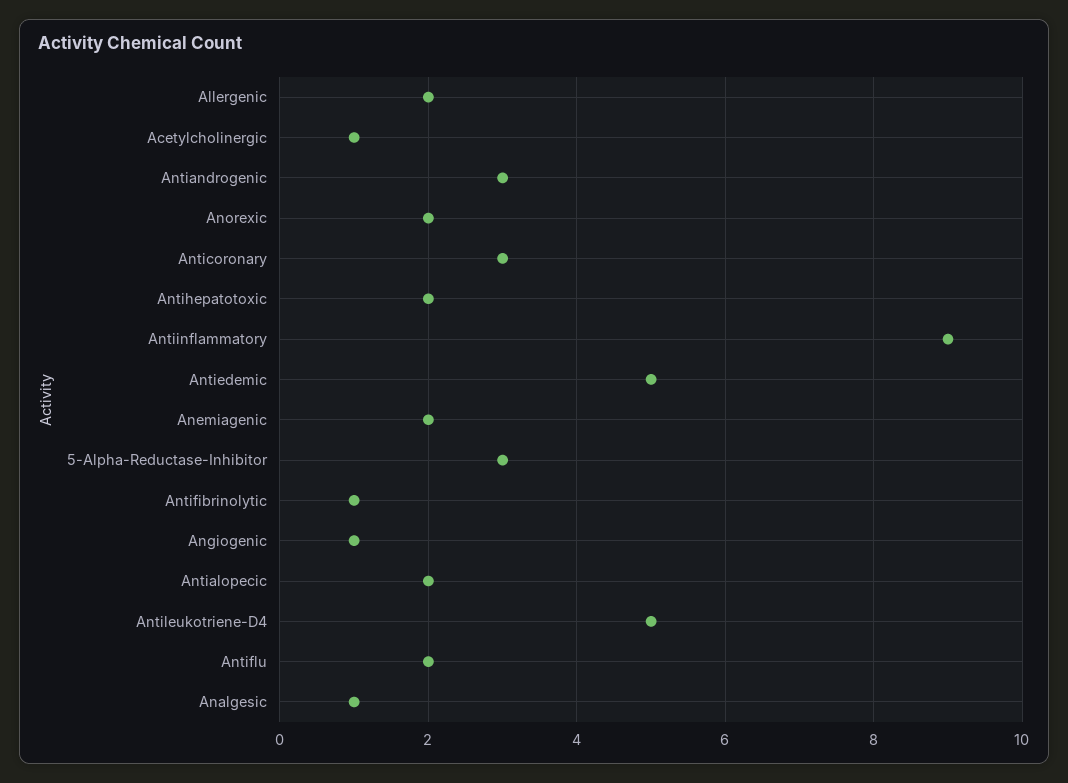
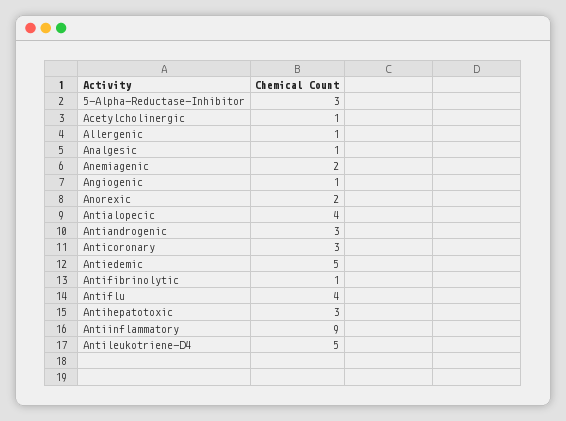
Allergenic: 2 -> 1
Antihepatotoxic: 2 -> 3
Antialopecic: 2 -> 4
Antiflu: 2 -> 4

